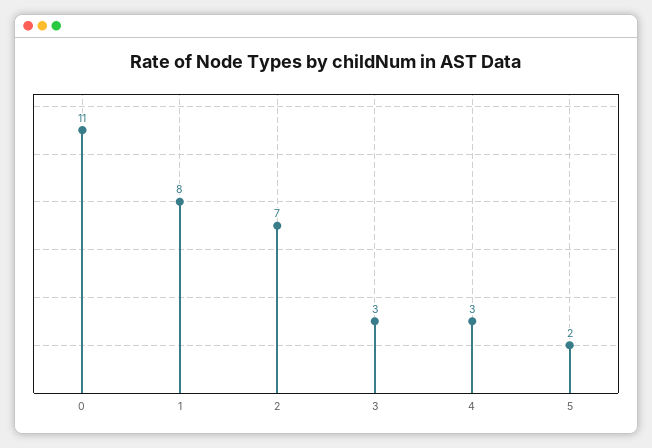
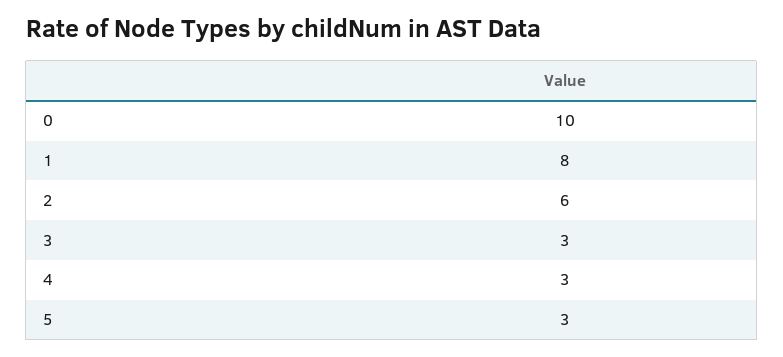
0: 11 -> 10
2: 7 -> 6
5: 2 -> 3

